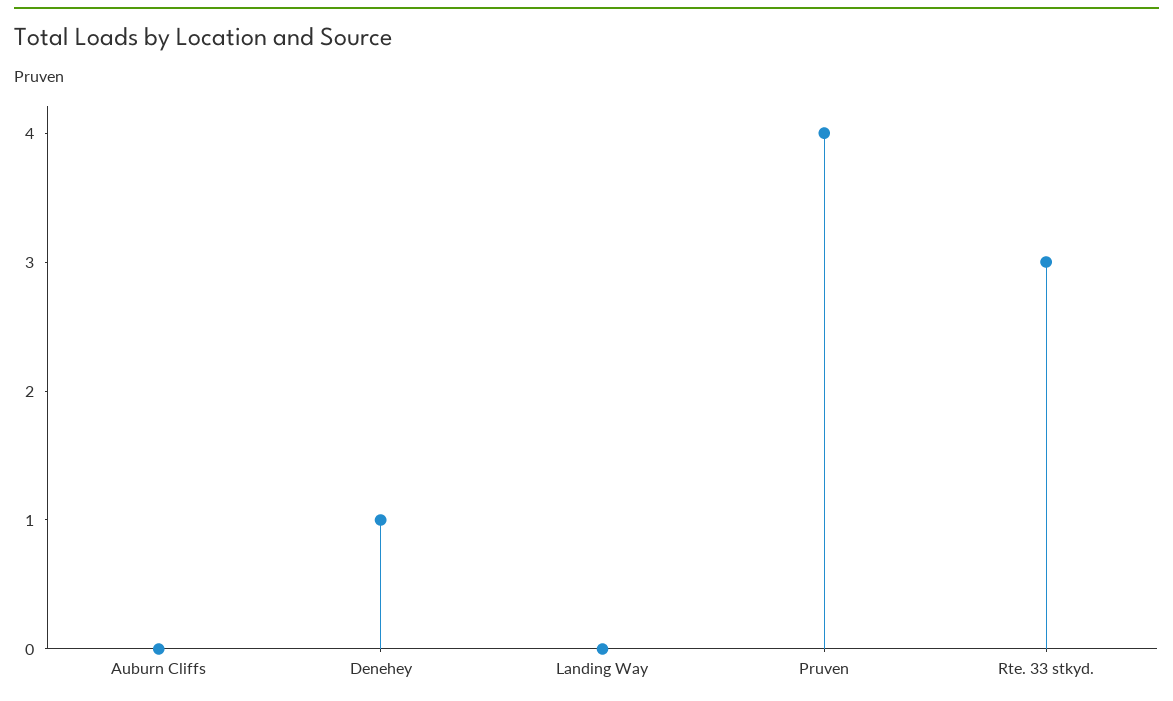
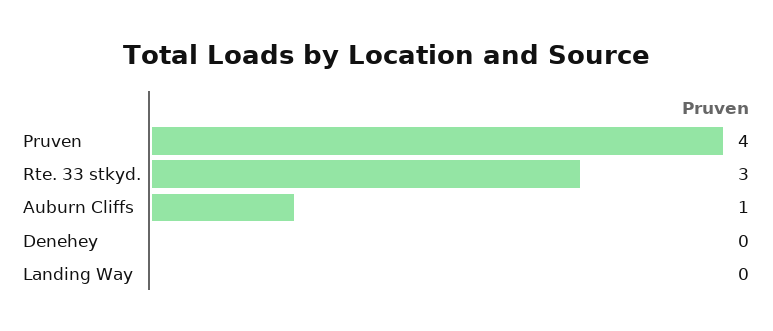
Auburn Cliffs: 0 -> 1
Denehey: 1 -> 0

